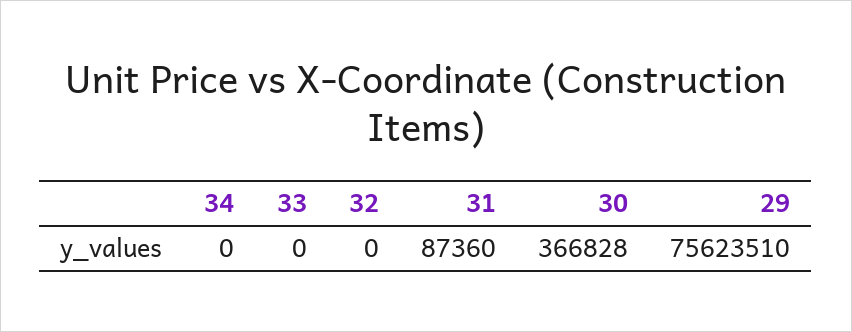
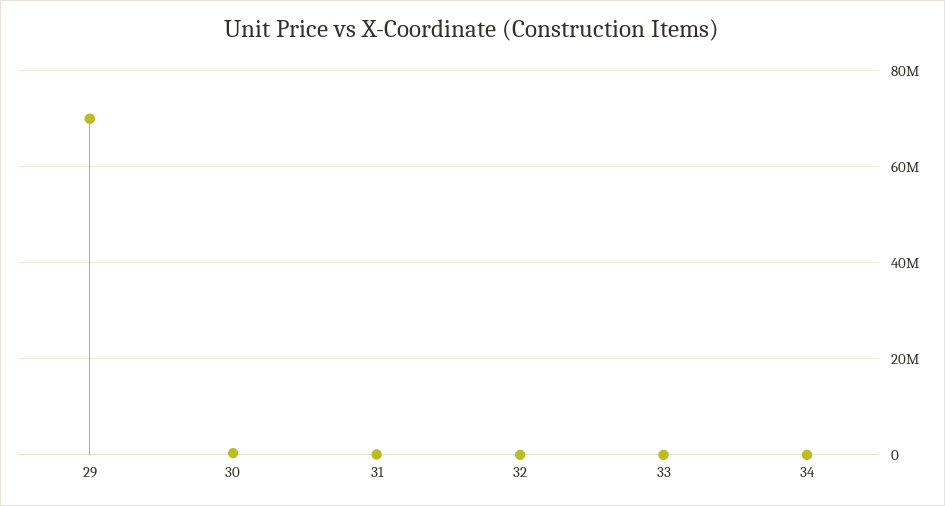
29: 75623510 -> 70000000

